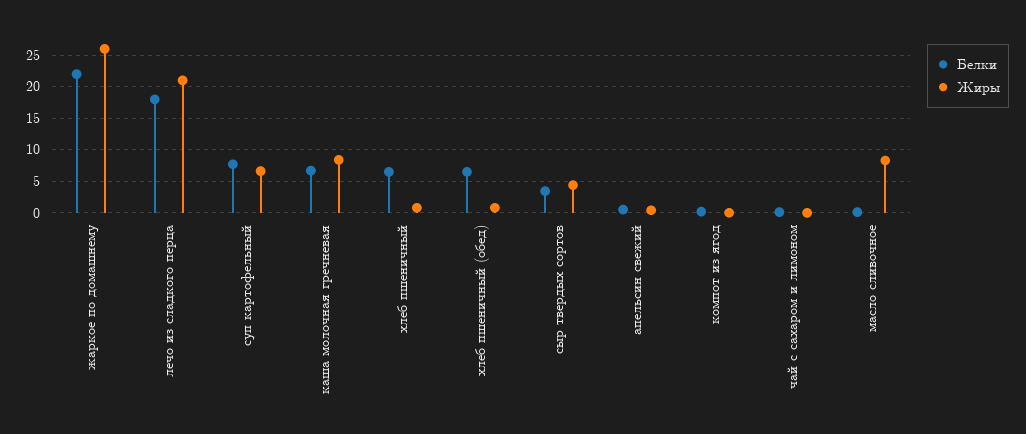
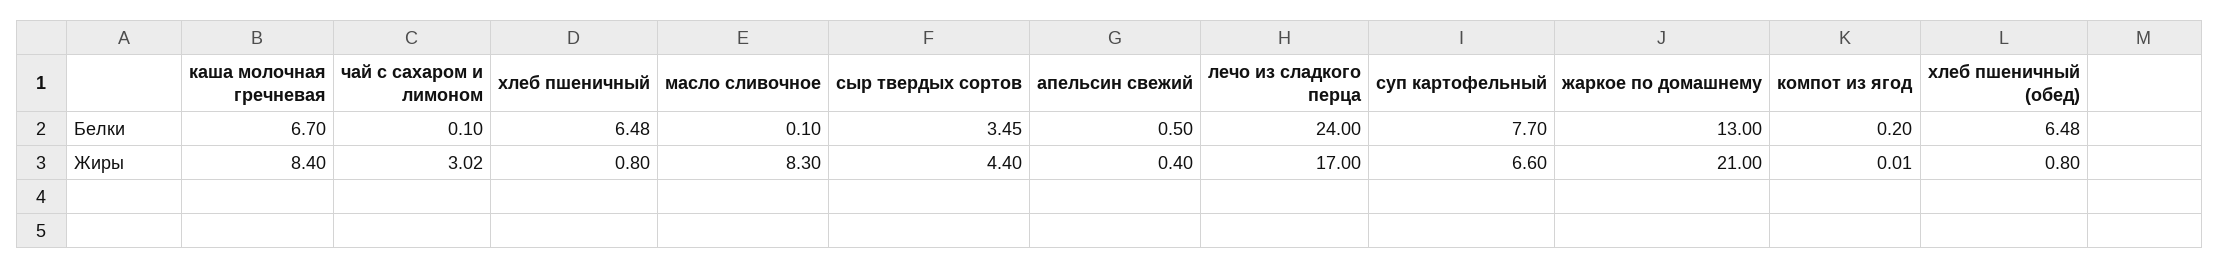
Белки, жаркое по домашнему: 22 -> 13
Жиры, жаркое по домашнему: 26 -> 21
Белки, лечо из сладкого перца: 18 -> 24
Жиры, лечо из сладкого перца: 21 -> 17
Жиры, чай с сахаром и лимоном: 0 -> 3.02

